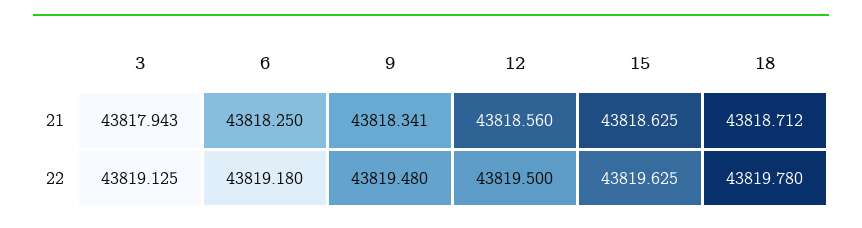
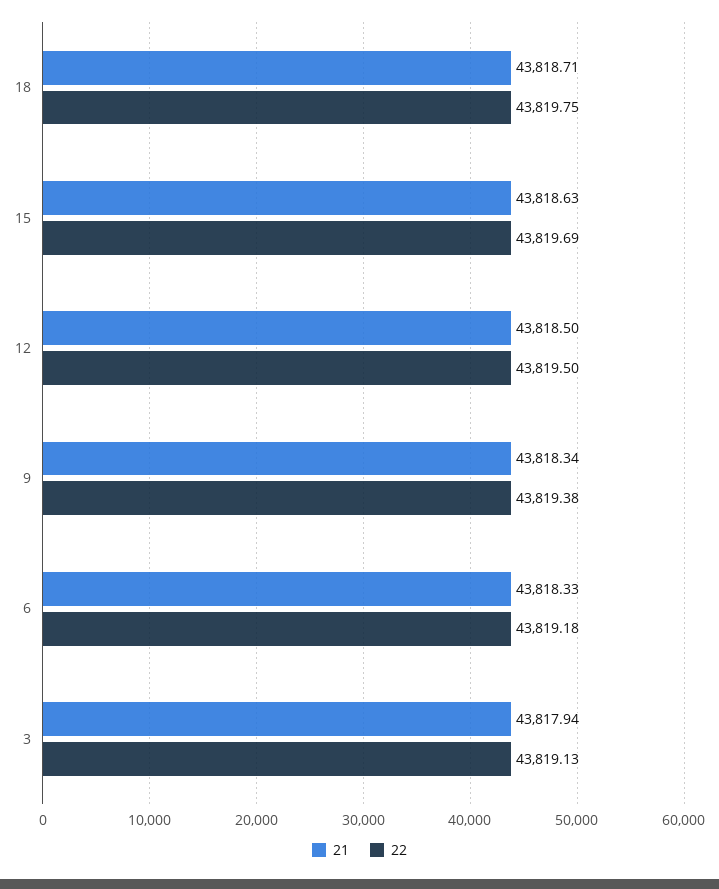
21, 6: 43818.25 -> 43818.33
21, 12: 43818.56 -> 43818.5
22, 9: 43819.48 -> 43819.38
22, 15: 43819.625 -> 43819.69
22, 18: 43819.78 -> 43819.75

